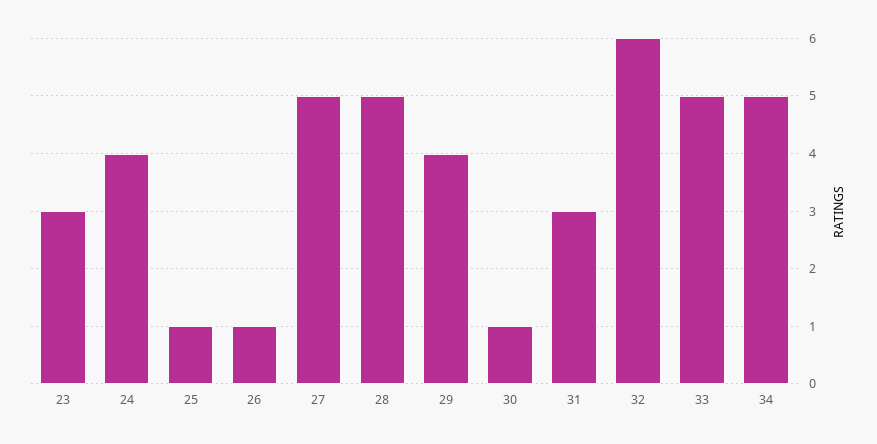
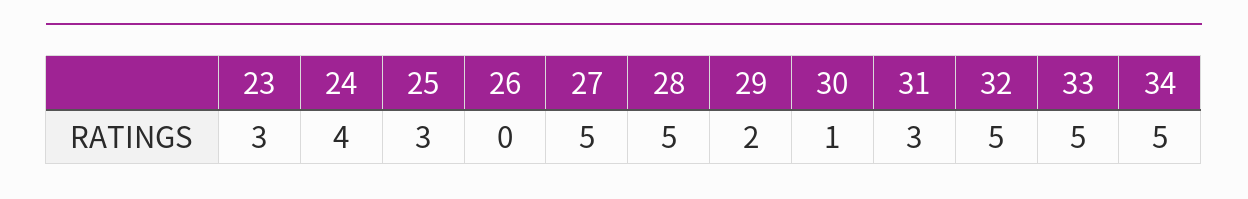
25: 1 -> 3
26: 1 -> 0
29: 4 -> 2
32: 6 -> 5

